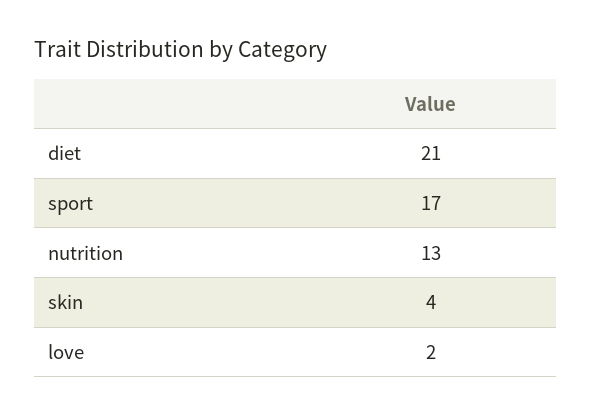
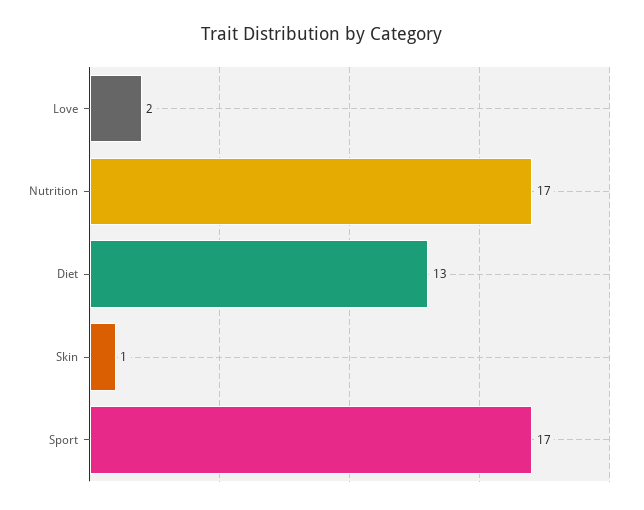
diet: 21 -> 13
nutrition: 13 -> 17
skin: 4 -> 1

